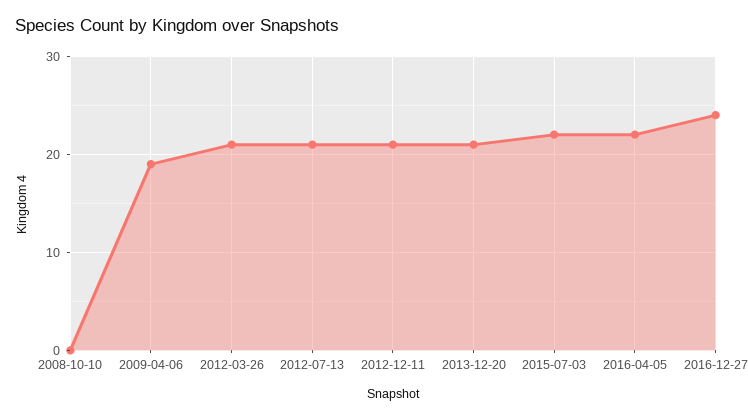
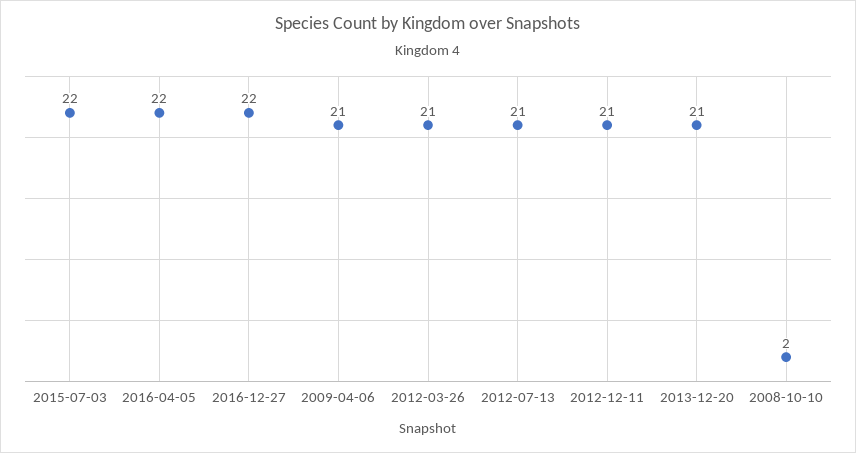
2008-10-10: 0 -> 2
2009-04-06: 19 -> 21
2016-12-27: 24 -> 22

